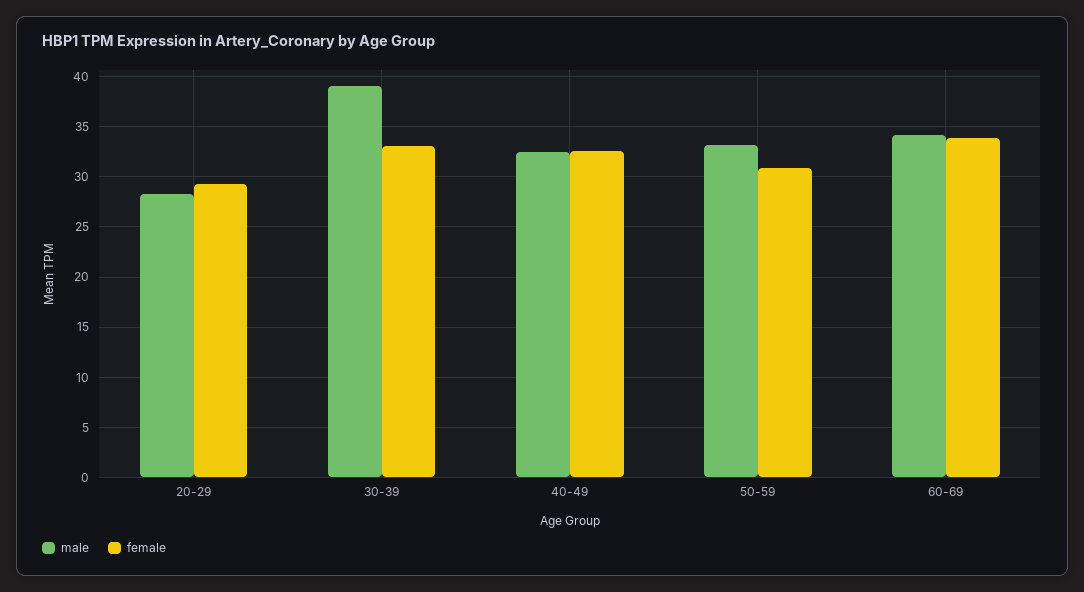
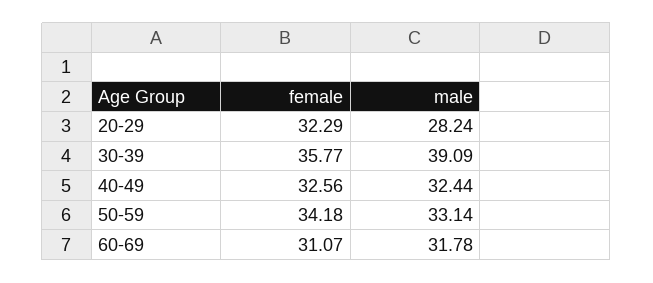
female, 20-29: 29 -> 32.29
female, 30-39: 33 -> 35.77
female, 50-59: 31 -> 34.18
male, 60-69: 34 -> 31.78
female, 60-69: 34 -> 31.07

